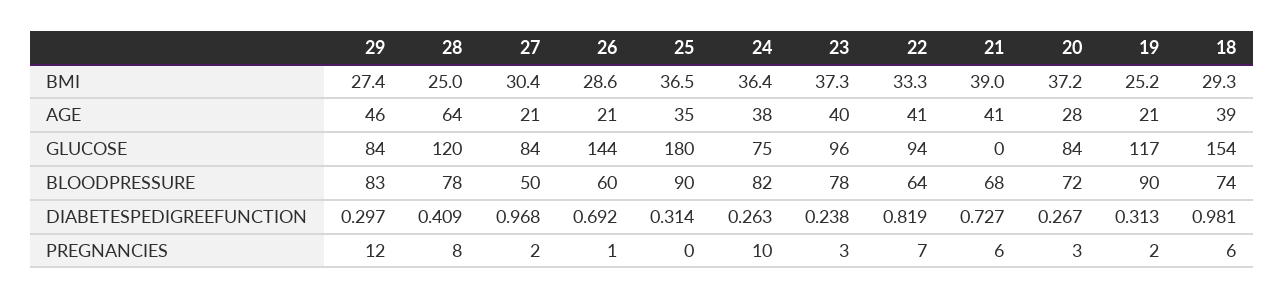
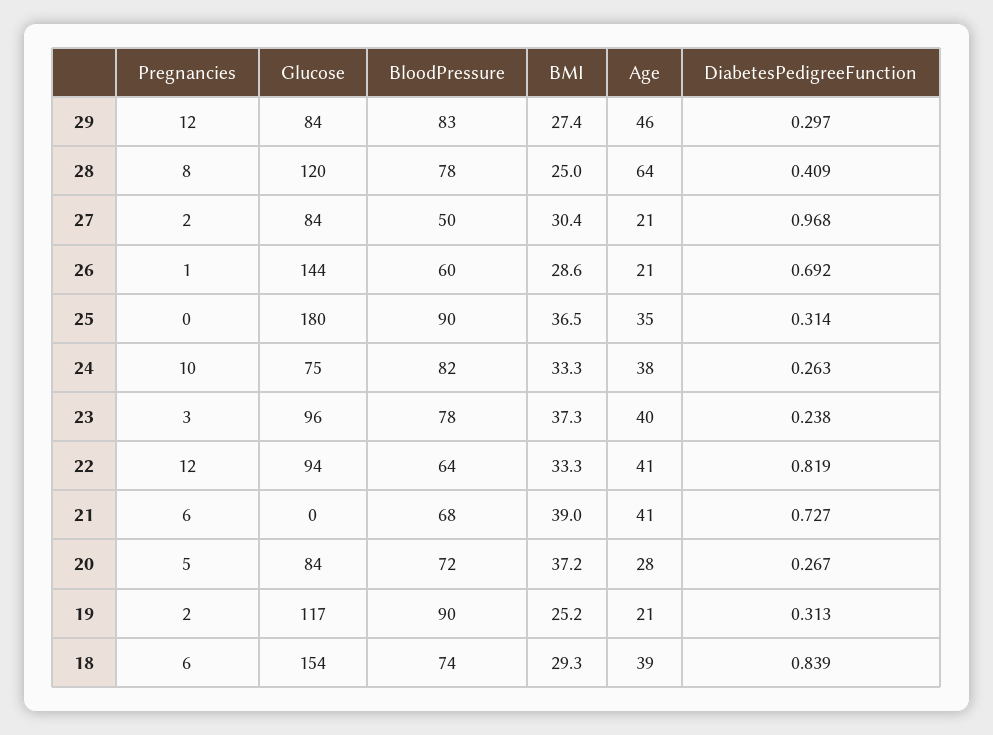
24, BMI: 36.4 -> 33.3
18, DIABETESPEDIGREEFUNCTION: 0.981 -> 0.839
22, PREGNANCIES: 7 -> 12
20, PREGNANCIES: 3 -> 5

